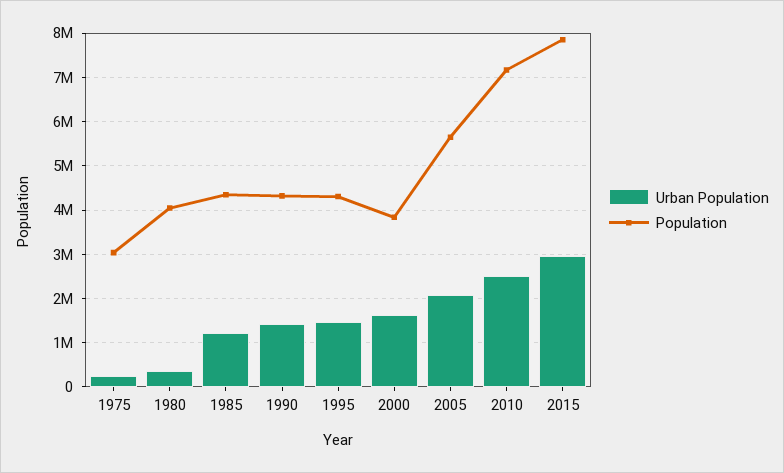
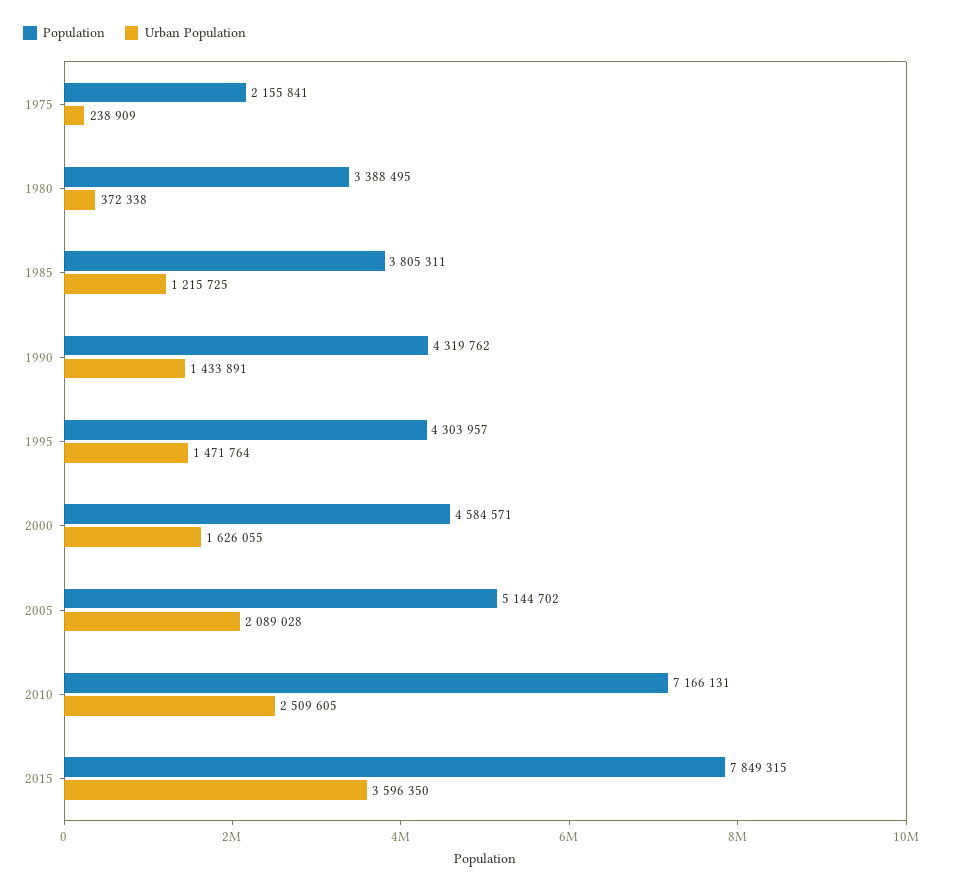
Population, 1975: 3000000 -> 2155841
Population, 1980: 4000000 -> 3388495
Population, 1985: 4400000 -> 3805311
Population, 2000: 3800000 -> 4584571
Population, 2005: 5600000 -> 5144702
Urban Population, 2015: 3000000 -> 3596350

